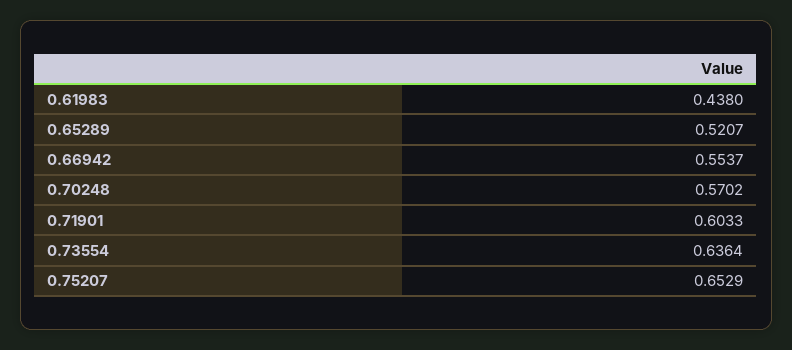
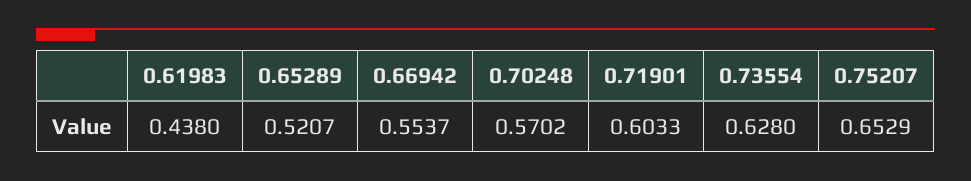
0.73554: 0.6364 -> 0.628

